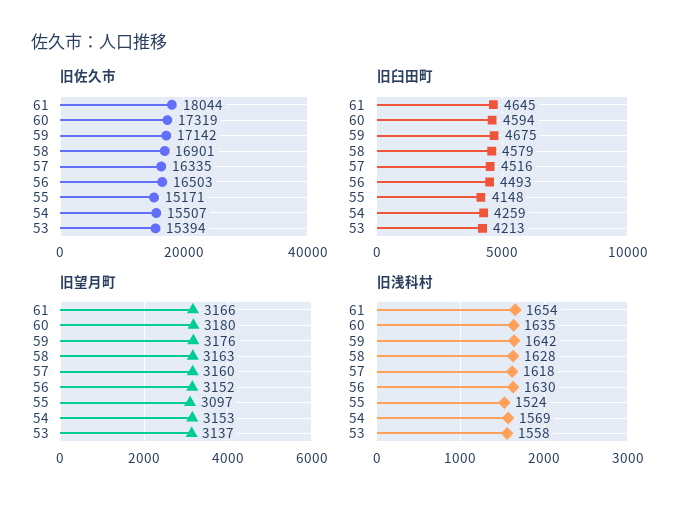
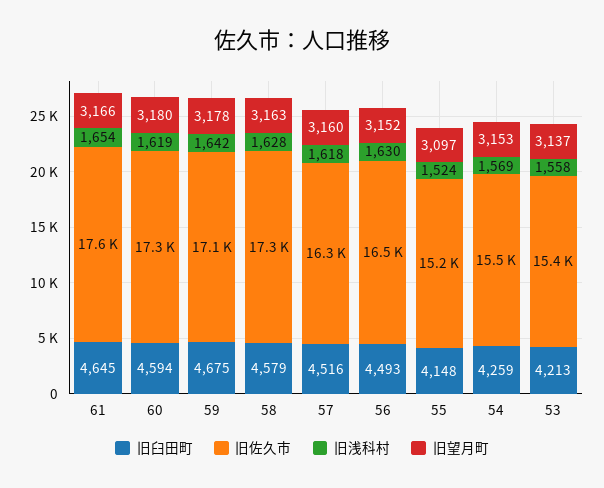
旧佐久市, 61: 18044 -> 17600
旧佐久市, 58: 16901 -> 17300
旧望月町, 59: 3176 -> 3178
旧浅科村, 60: 1635 -> 1619

